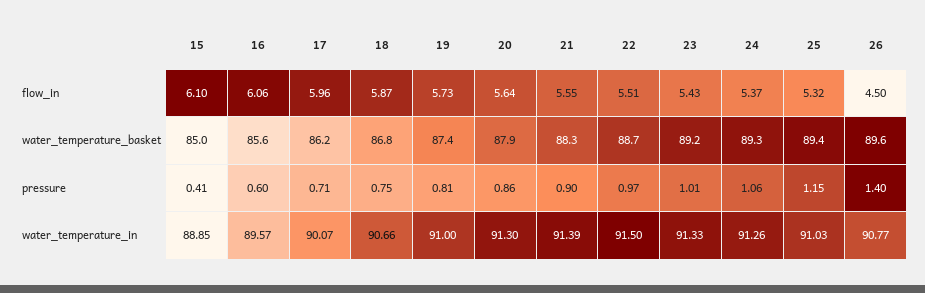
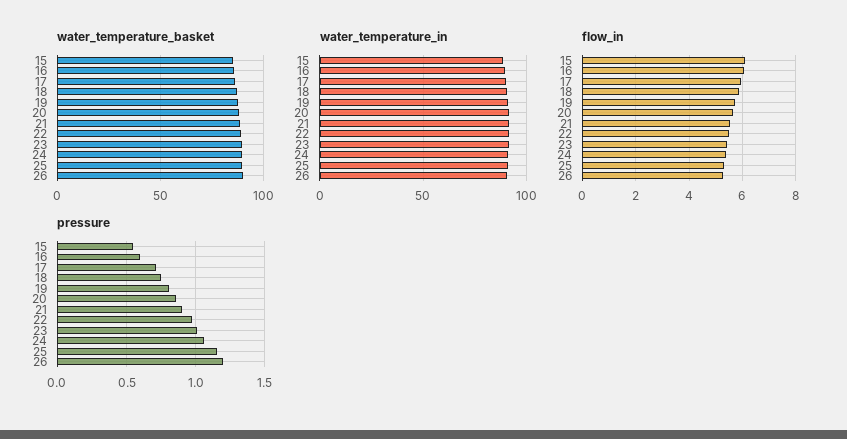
flow_in, 26: 4.5 -> 5.25
pressure, 15: 0.41 -> 0.55
pressure, 26: 1.4 -> 1.2

